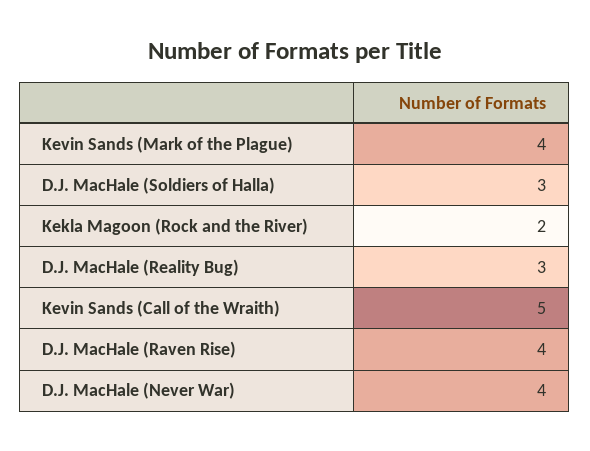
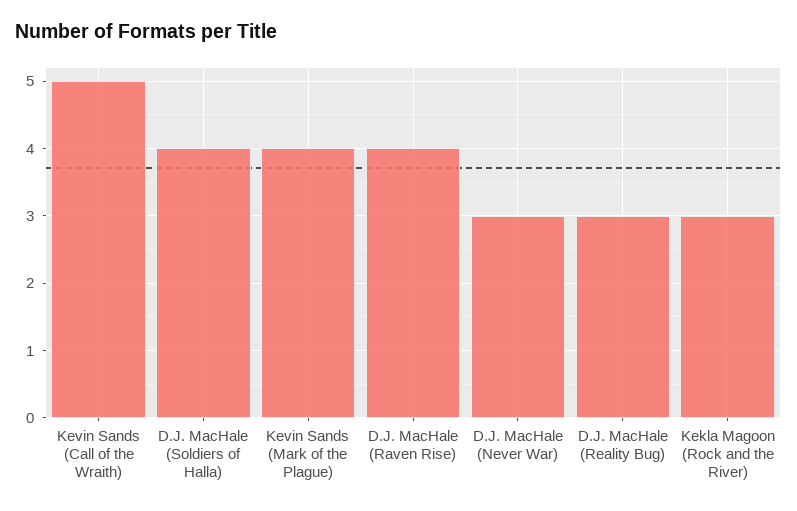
D.J. MacHale (Soldiers of Halla): 3 -> 4
Kekla Magoon (Rock and the River): 2 -> 3
D.J. MacHale (Never War): 4 -> 3

